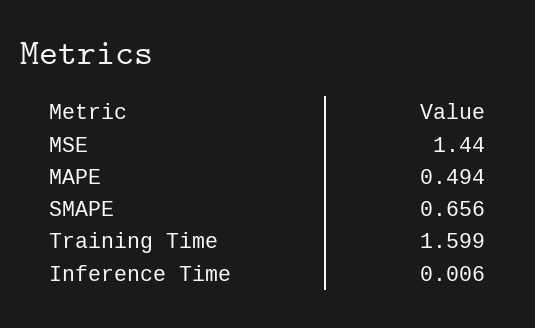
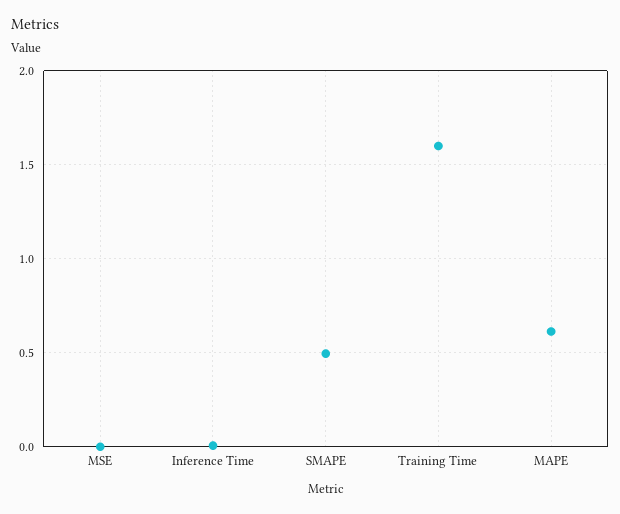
MSE: 1.44 -> 0
MAPE: 0.494 -> 0.6
SMAPE: 0.656 -> 0.5

